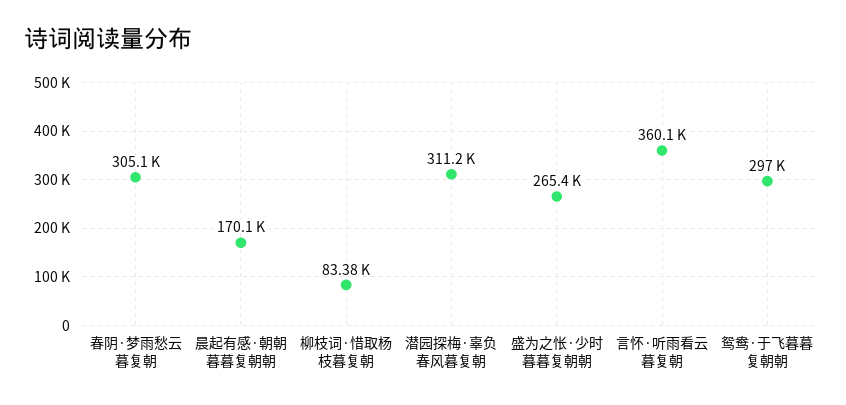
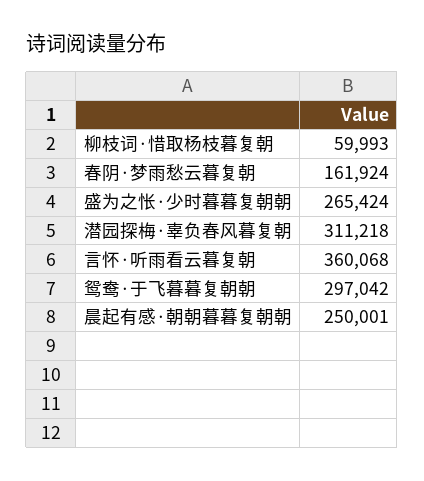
春阴·梦雨愁云暮复朝: 305100 -> 161924
晨起有感·朝朝暮暮复朝朝: 170100 -> 250001
柳枝词·惜取杨枝暮复朝: 83380 -> 59993

